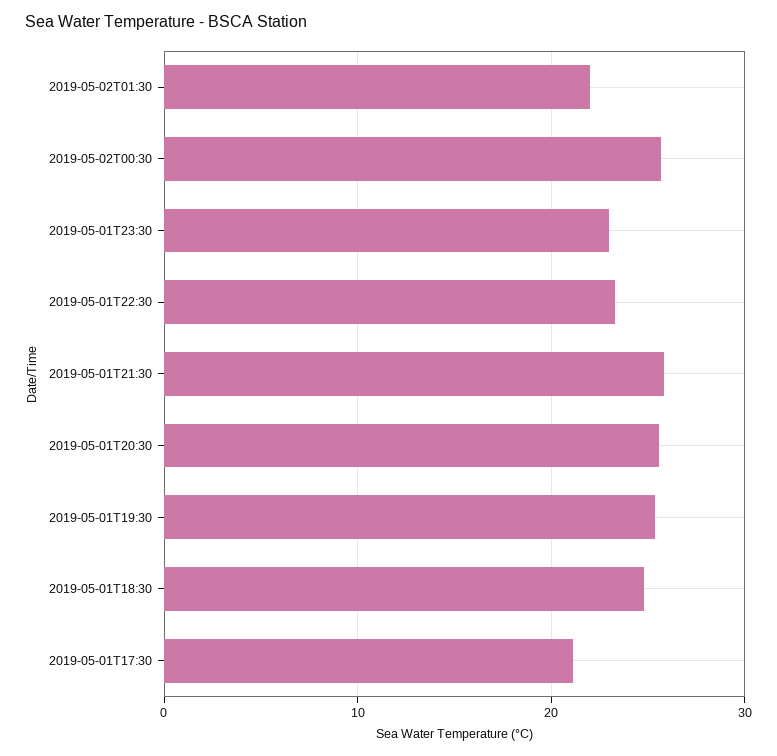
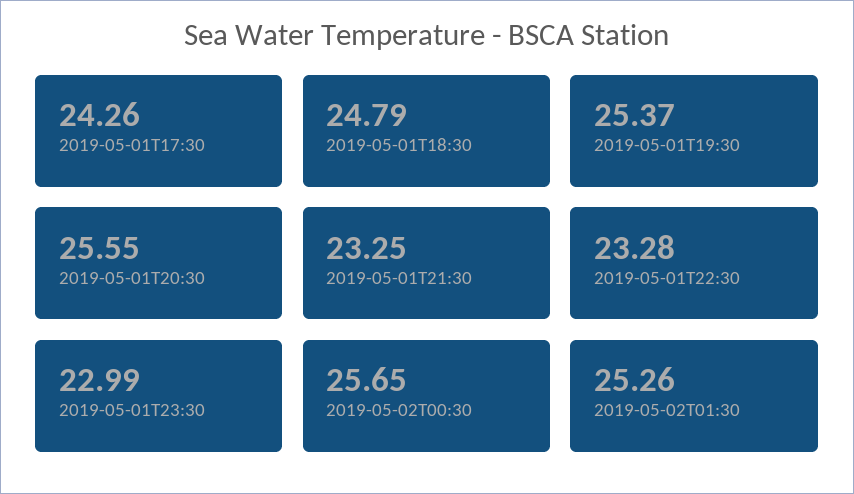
2019-05-02T01:30: 22 -> 25.26
2019-05-01T21:30: 26 -> 23.25
2019-05-01T17:30: 21 -> 24.26

